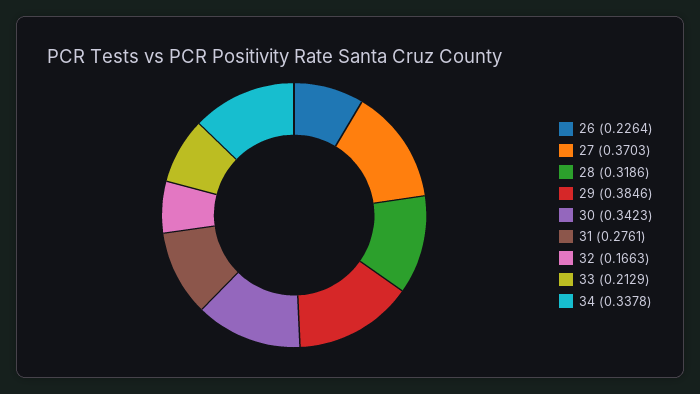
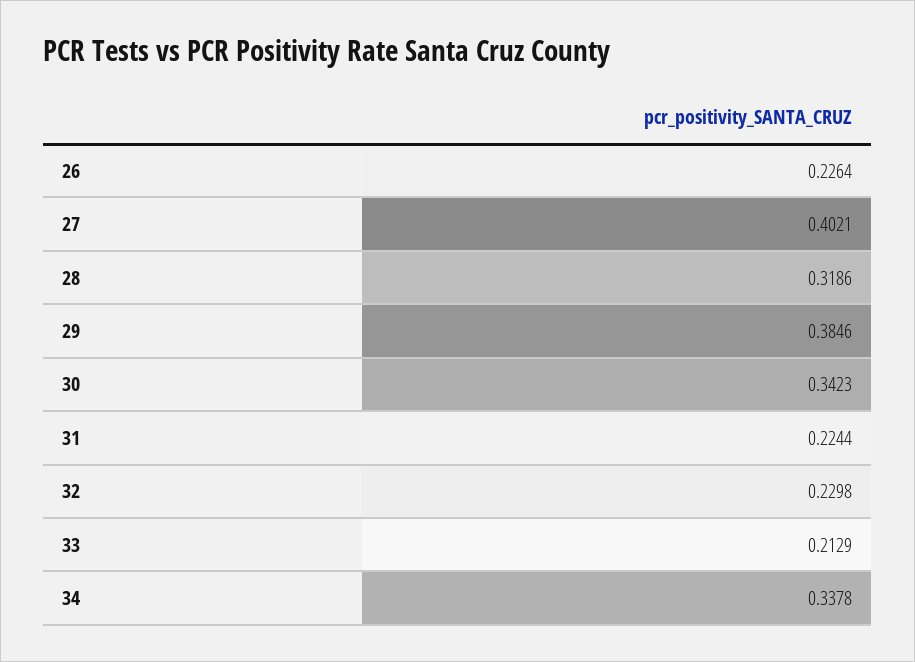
27: 0.3703 -> 0.4021
31: 0.2761 -> 0.2244
32: 0.1663 -> 0.2298

